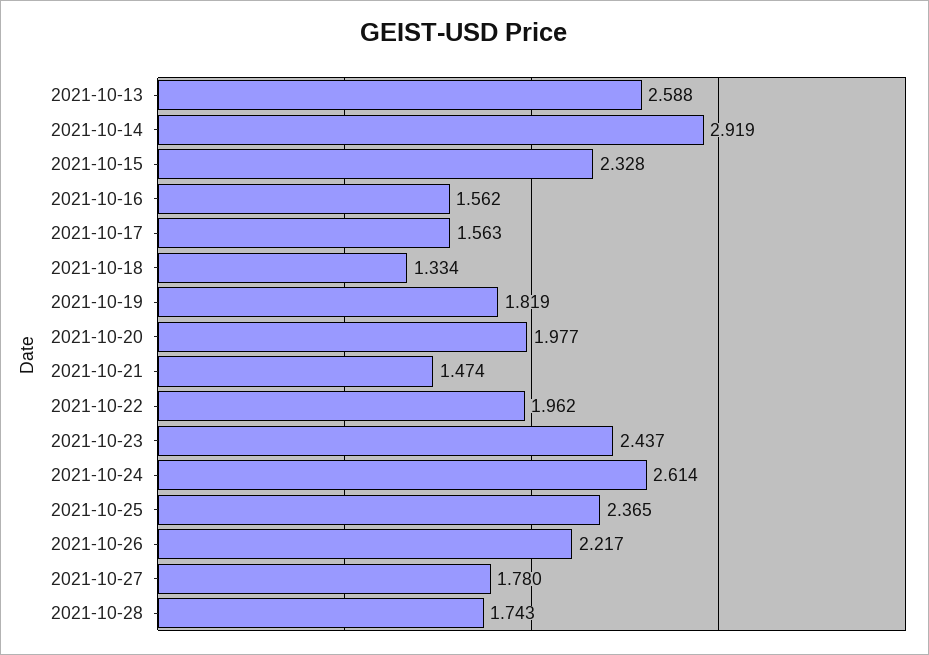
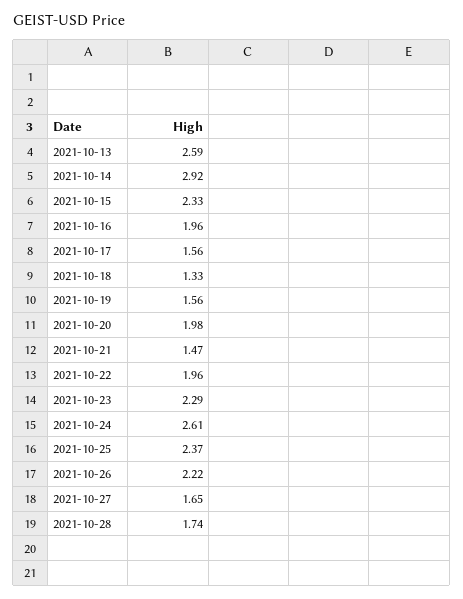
2021-10-16: 1.562 -> 1.96
2021-10-19: 1.819 -> 1.56
2021-10-23: 2.437 -> 2.29
2021-10-27: 1.78 -> 1.65

